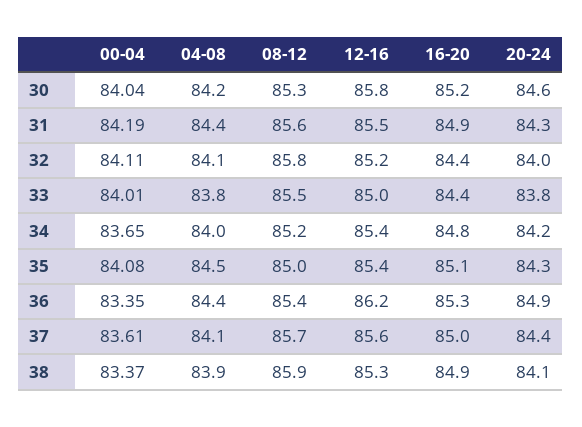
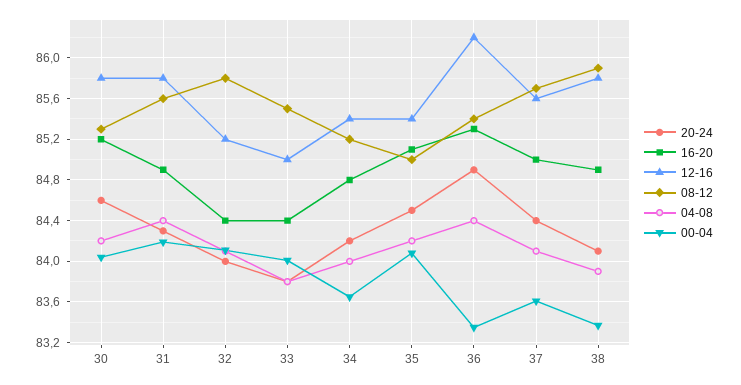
12-16, 31: 85.5 -> 85.8
04-08, 35: 84.5 -> 84.2
20-24, 35: 84.3 -> 84.5
12-16, 38: 85.3 -> 85.8

